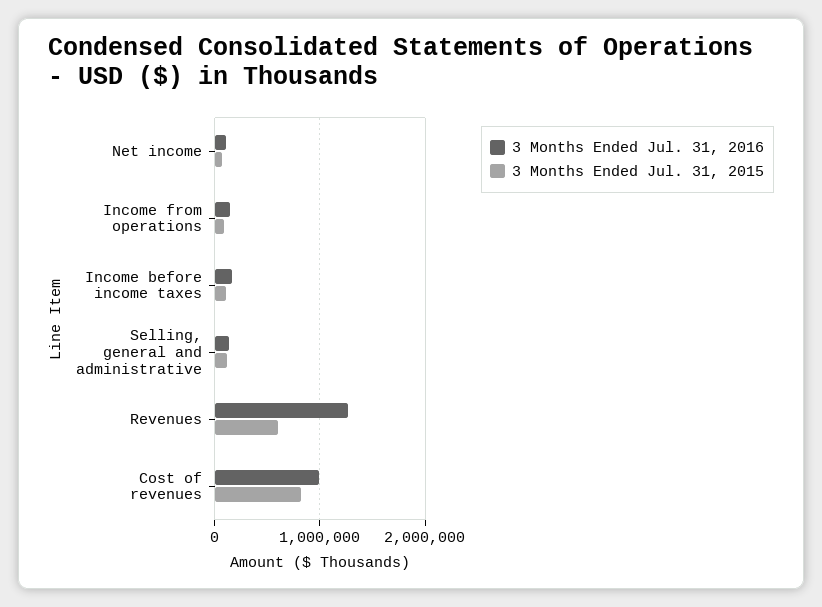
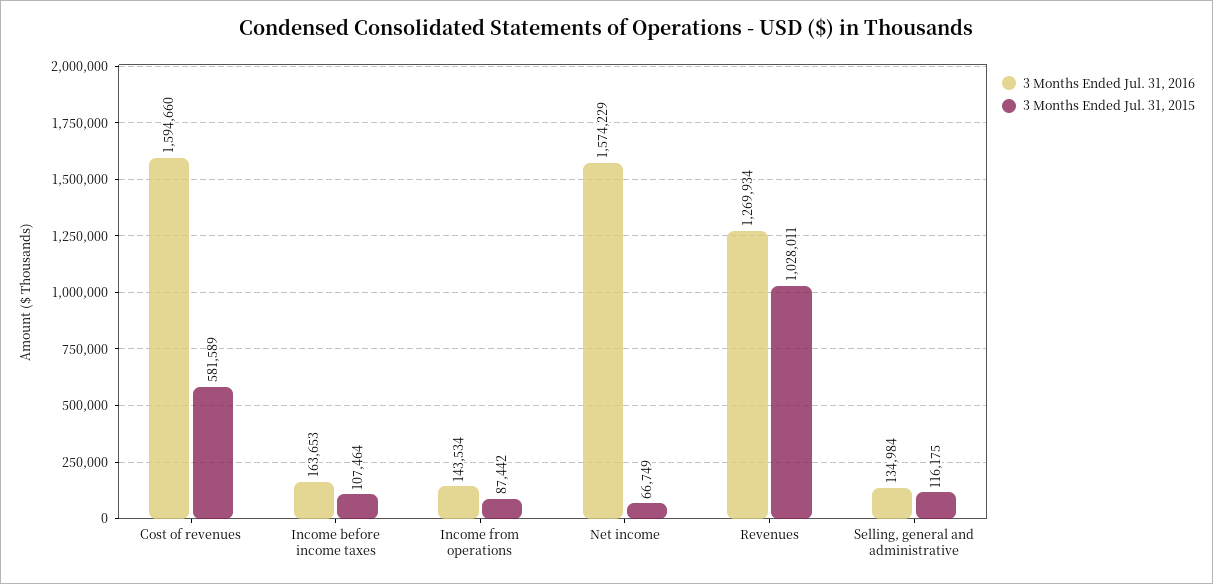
3 Months Ended Jul. 31, 2016, Net income: 100000 -> 1574229
3 Months Ended Jul. 31, 2015, Revenues: 600000 -> 1028011
3 Months Ended Jul. 31, 2016, Cost of revenues: 1000000 -> 1594660
3 Months Ended Jul. 31, 2015, Cost of revenues: 800000 -> 581589

